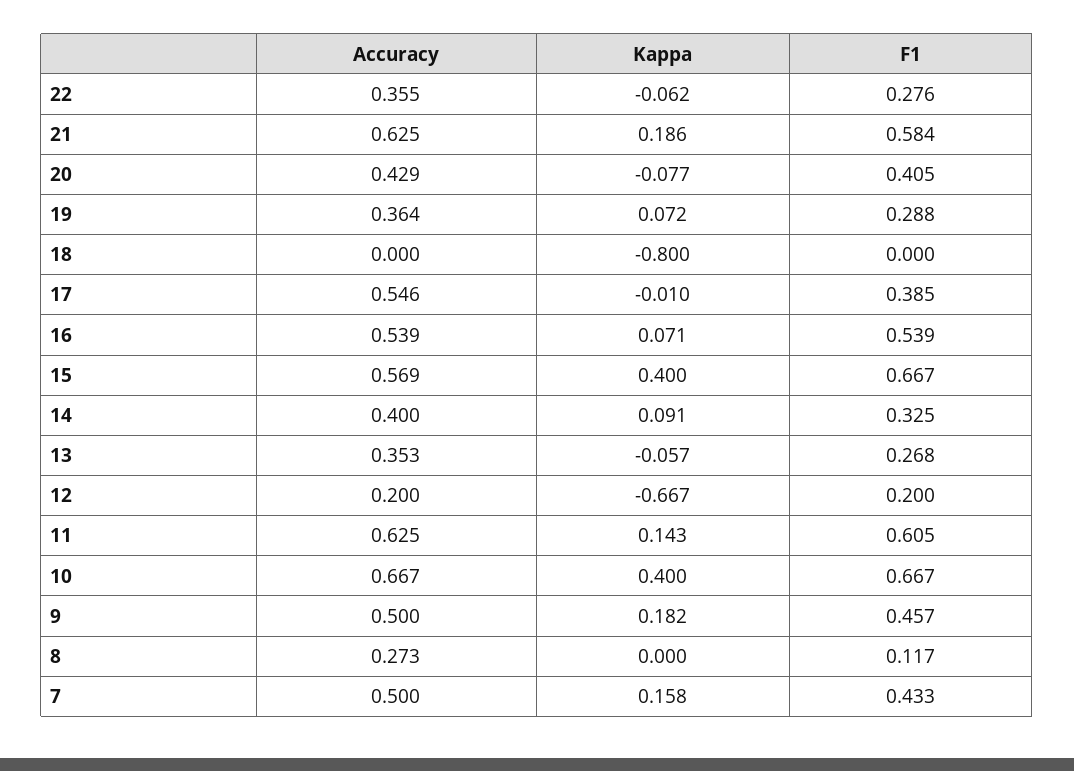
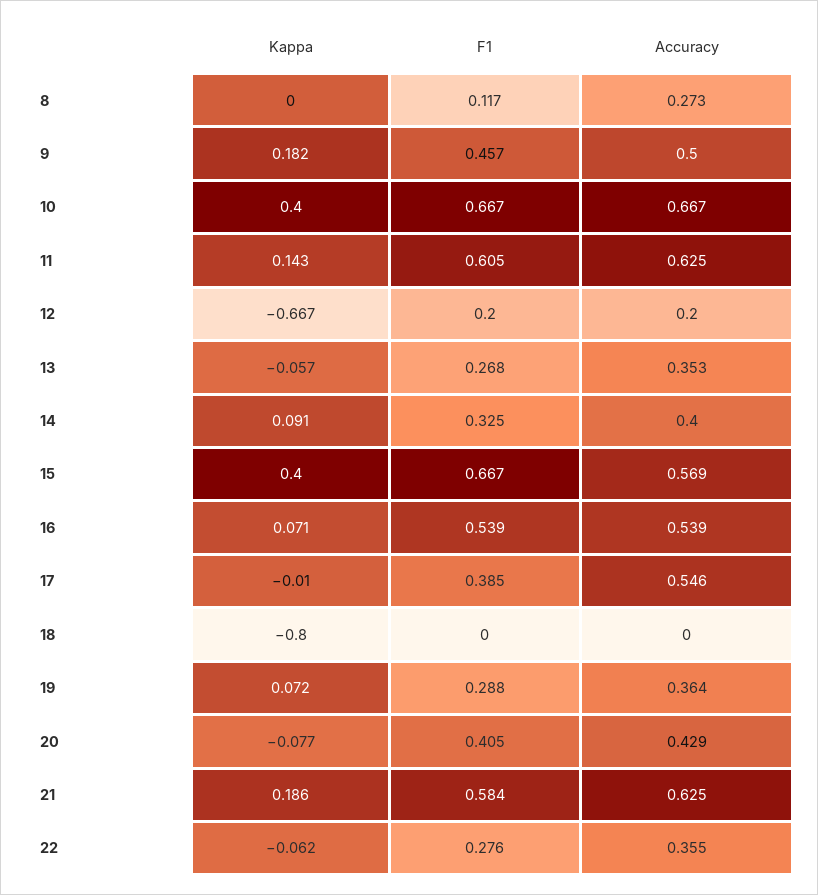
Accuracy, 7: 0.5 -> none
Kappa, 7: 0.158 -> none
F1, 7: 0.433 -> none

